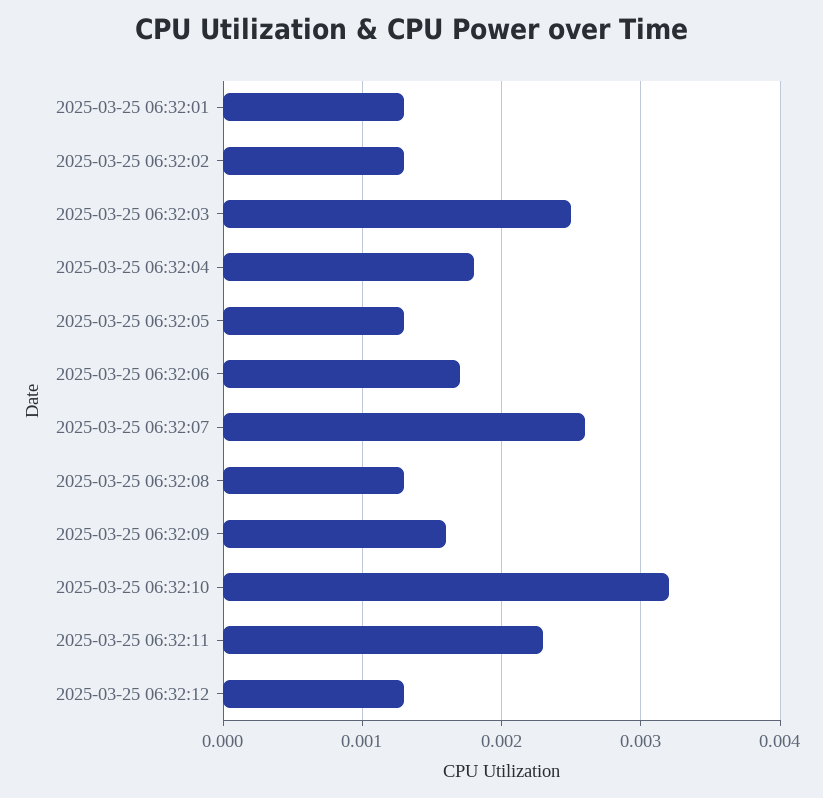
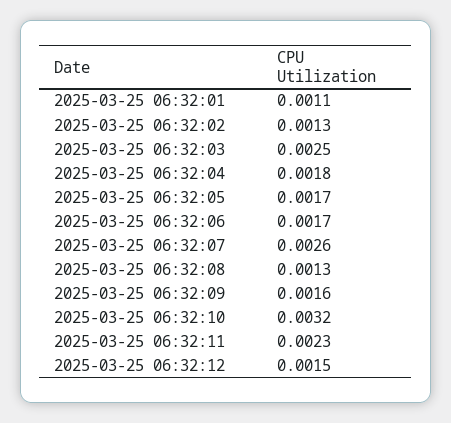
2025-03-25 06:32:01: 0.0013 -> 0.0011
2025-03-25 06:32:05: 0.0013 -> 0.0017
2025-03-25 06:32:12: 0.0013 -> 0.0015

